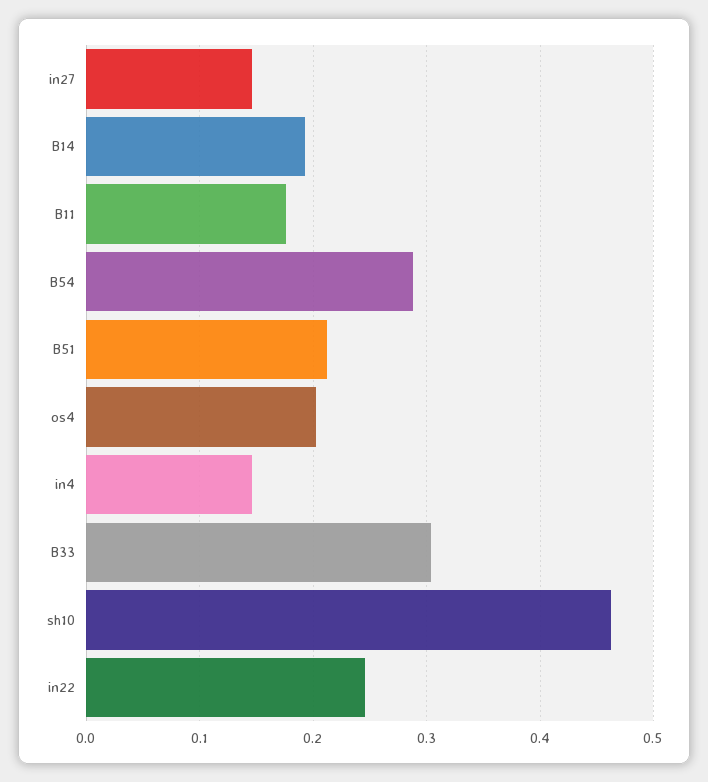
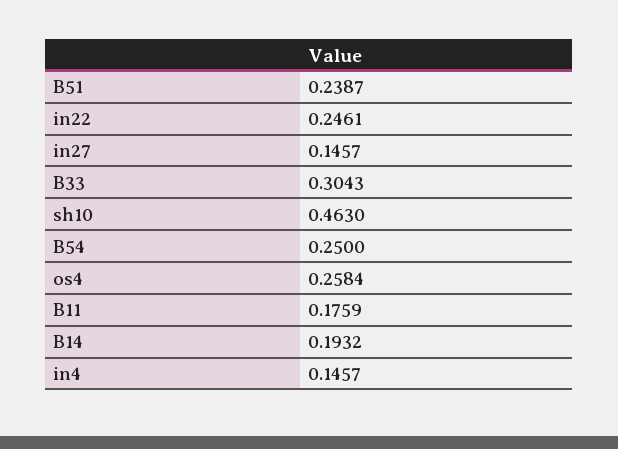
B54: 0.29 -> 0.25
B51: 0.21 -> 0.2387
os4: 0.2 -> 0.2584

